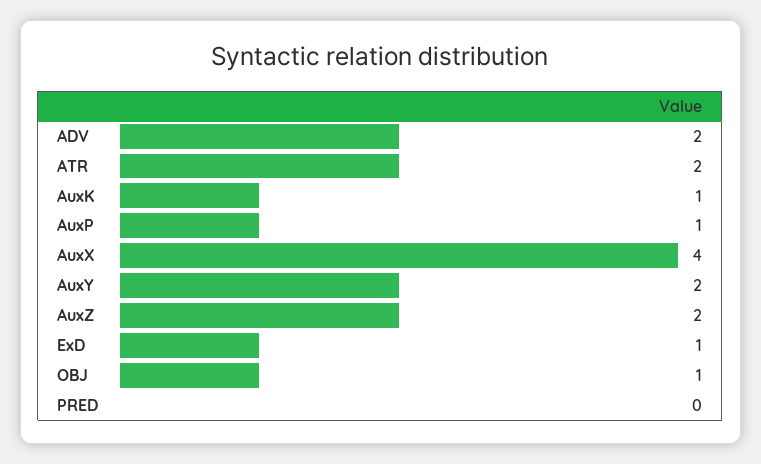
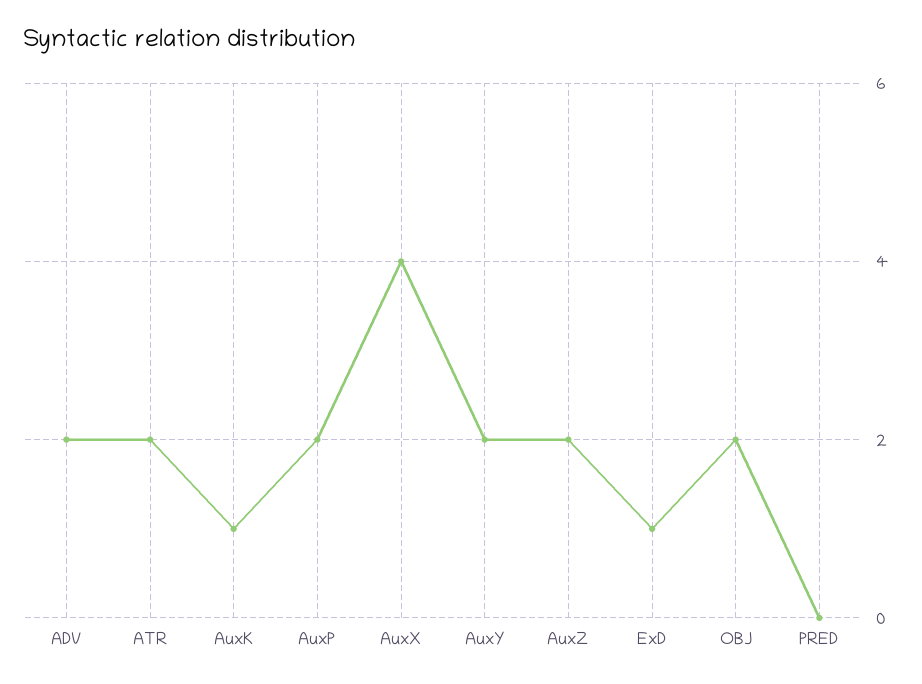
AuxP: 1 -> 2
OBJ: 1 -> 2

